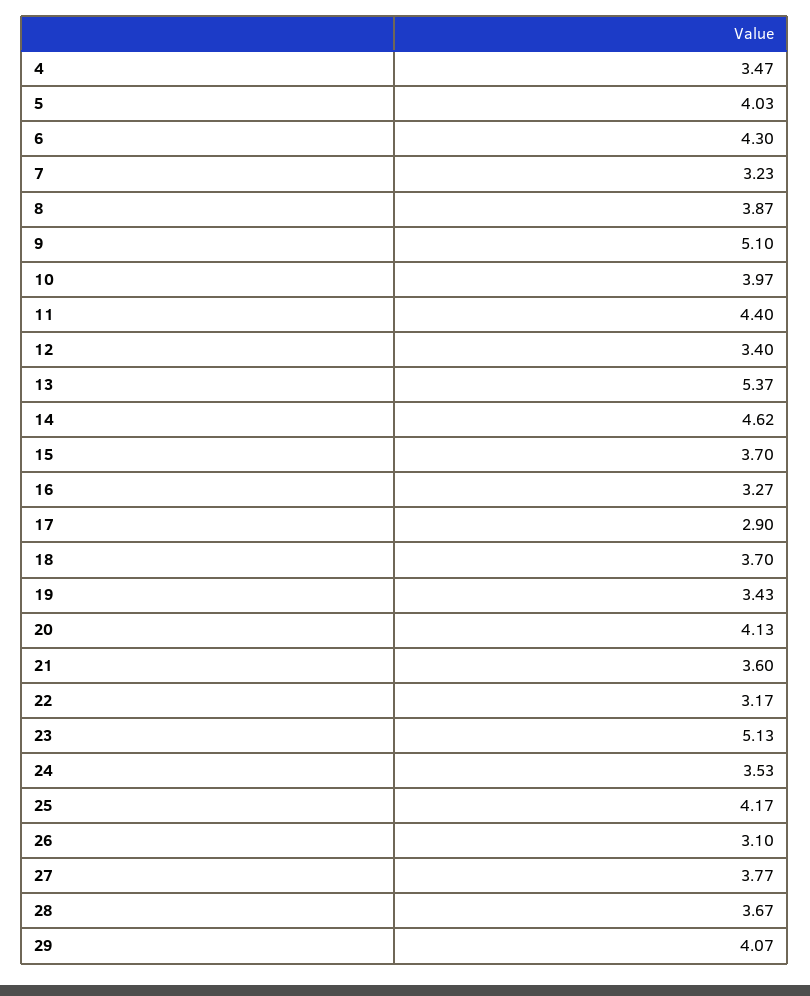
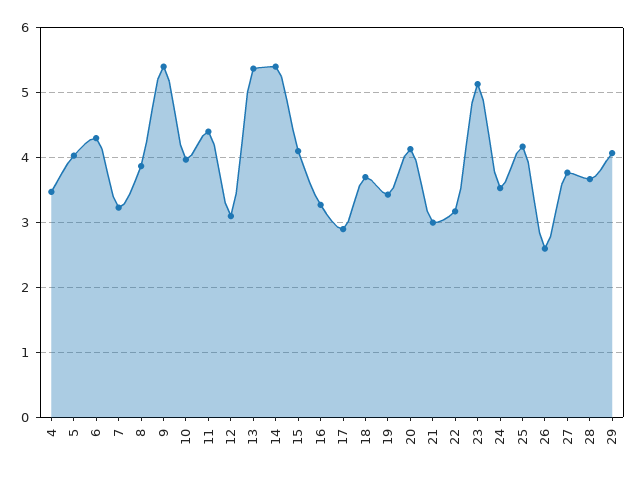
9: 5.1 -> 5.4
12: 3.4 -> 3.1
14: 4.62 -> 5.4
15: 3.7 -> 4.1
21: 3.6 -> 3
26: 3.1 -> 2.6

